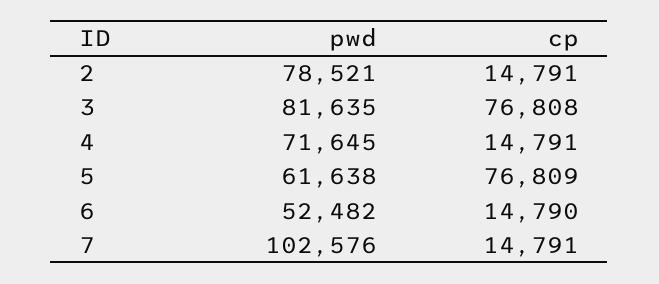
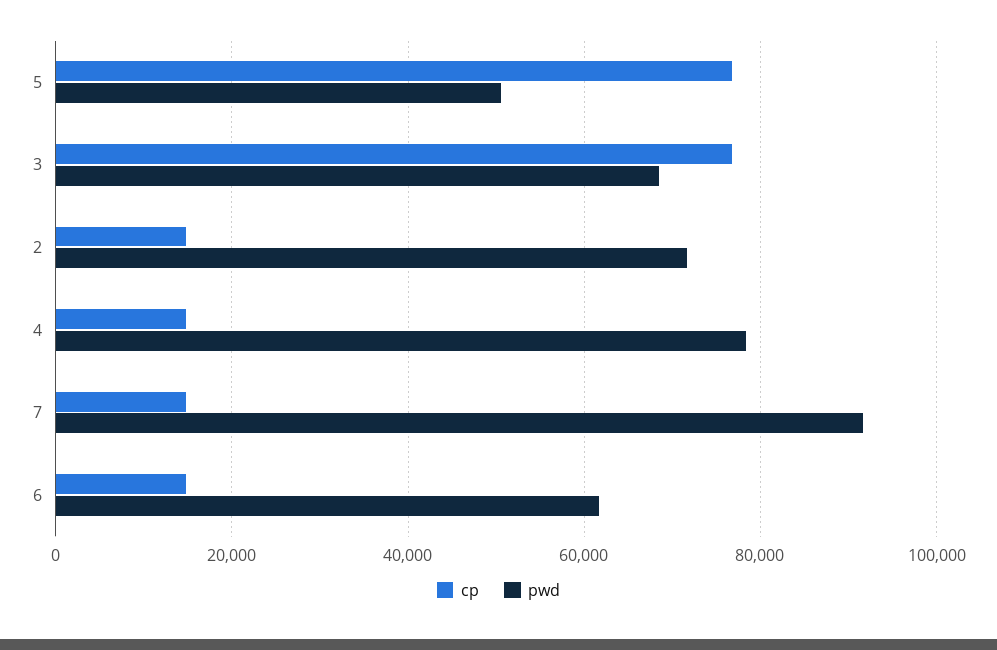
pwd, 2: 78521 -> 72000
pwd, 3: 81635 -> 68000
pwd, 4: 71645 -> 78000
pwd, 5: 61638 -> 50000
pwd, 6: 52482 -> 62000
pwd, 7: 102576 -> 92000

